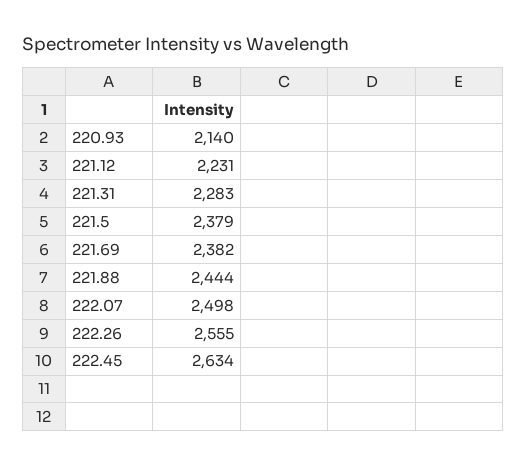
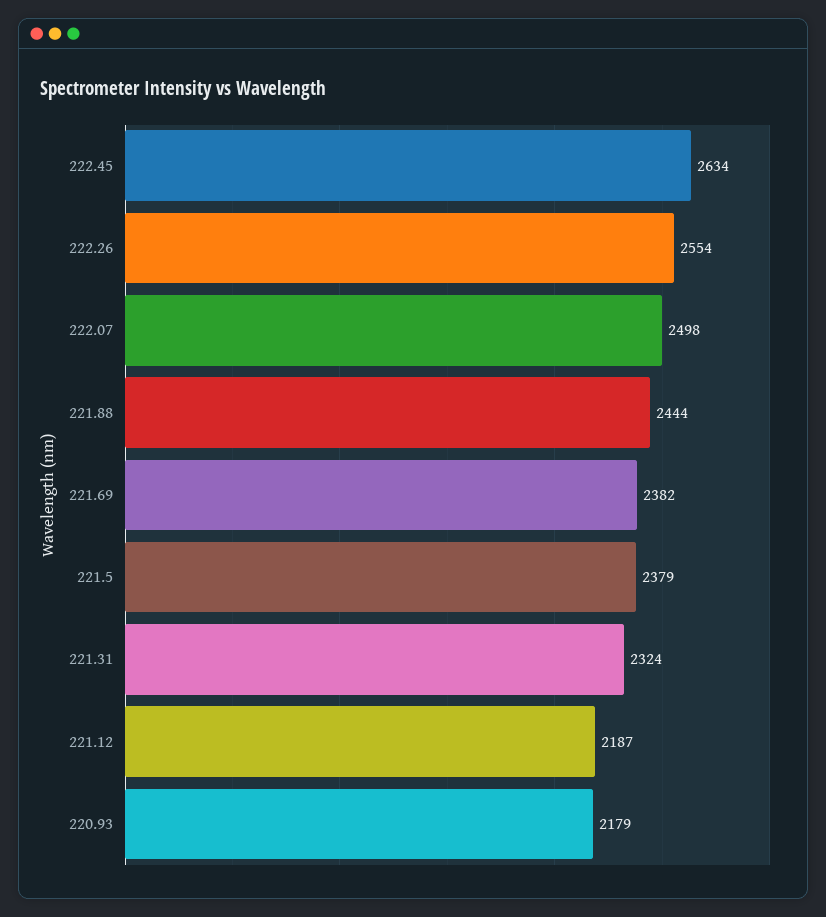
220.93: 2140 -> 2179
221.12: 2231 -> 2187
221.31: 2283 -> 2324
222.26: 2555 -> 2554

